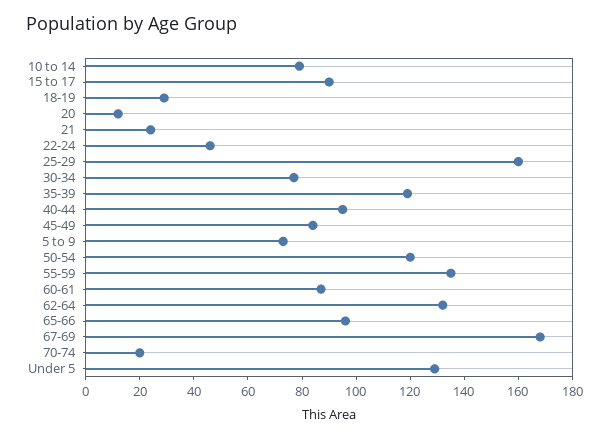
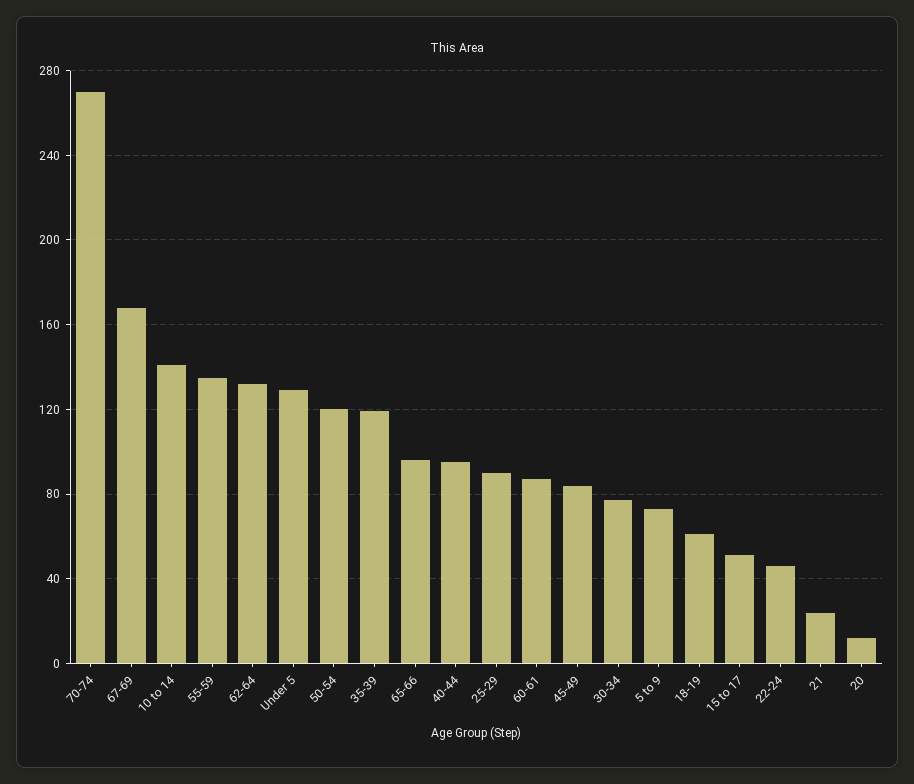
10 to 14: 80 -> 140
15 to 17: 90 -> 50
18-19: 30 -> 60
25-29: 160 -> 90
70-74: 20 -> 270

